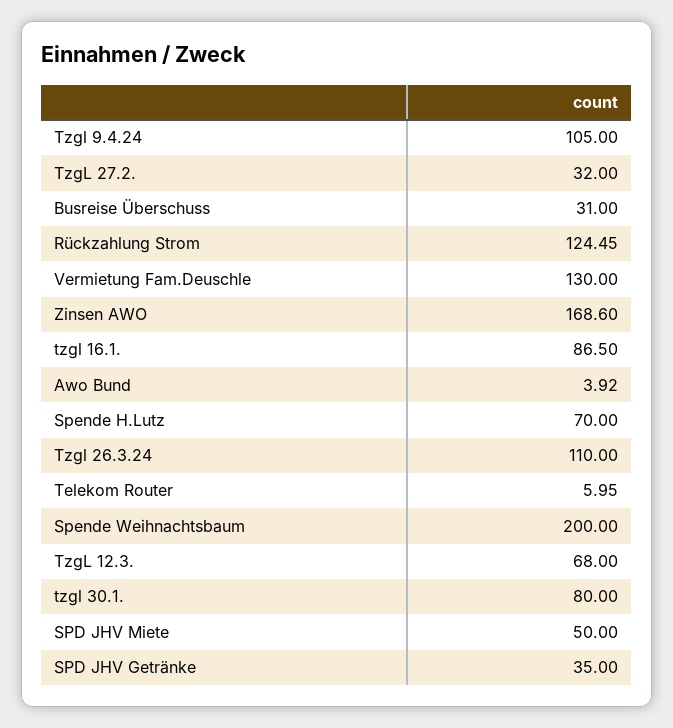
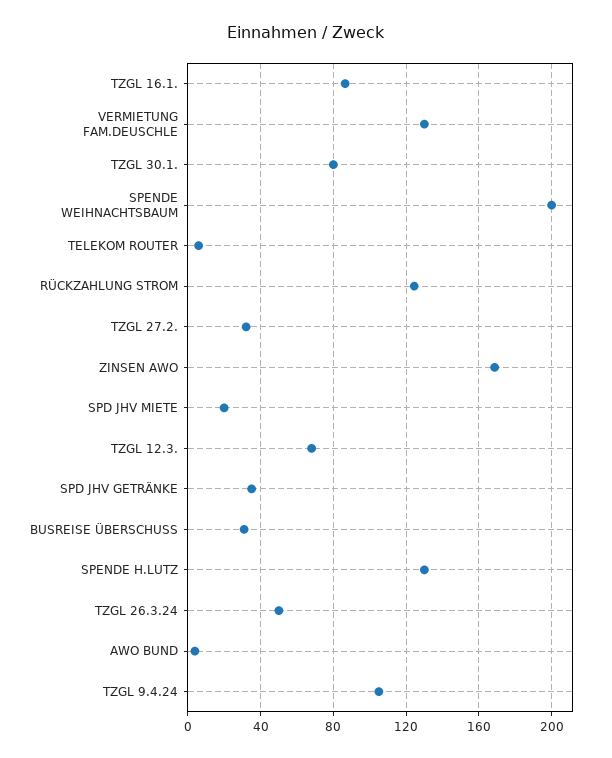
Spende H.Lutz: 70 -> 130
Tzgl 26.3.24: 110 -> 50
SPD JHV Miete: 50 -> 20

